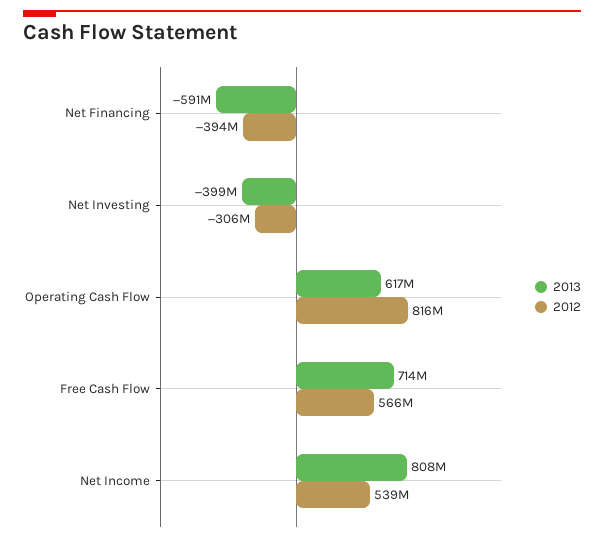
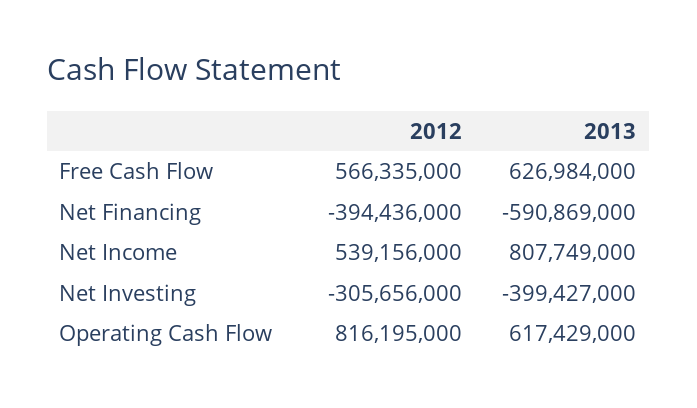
2013, Free Cash Flow: 714000000 -> 626984000

